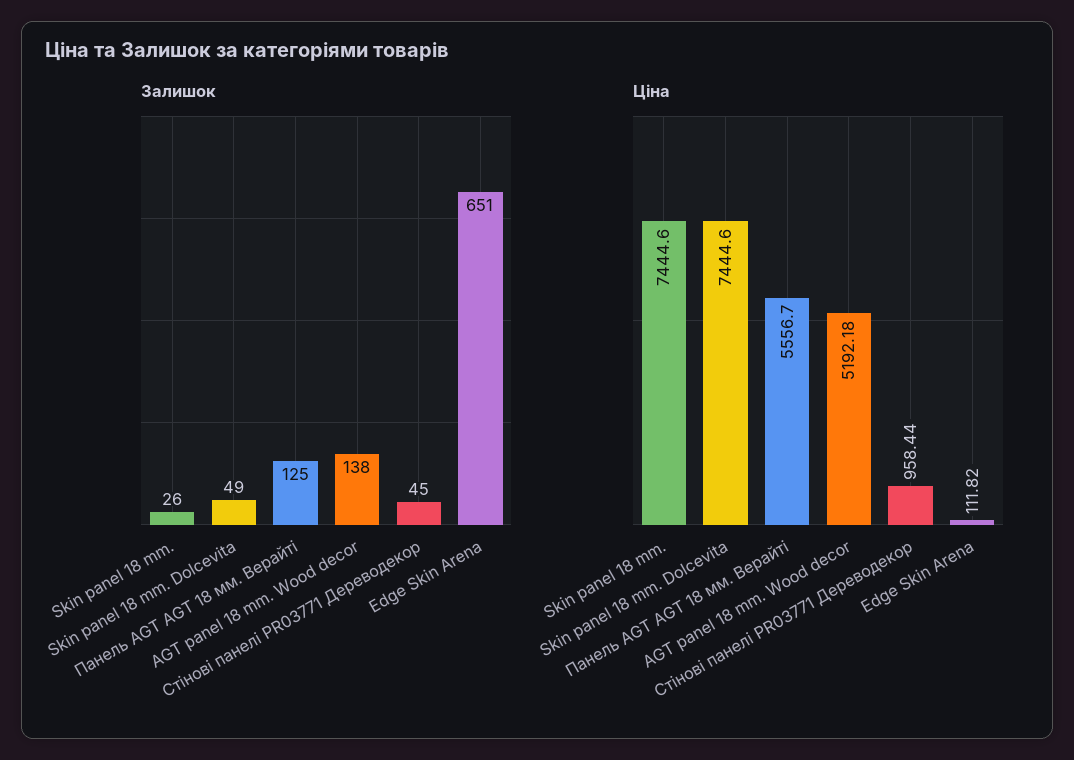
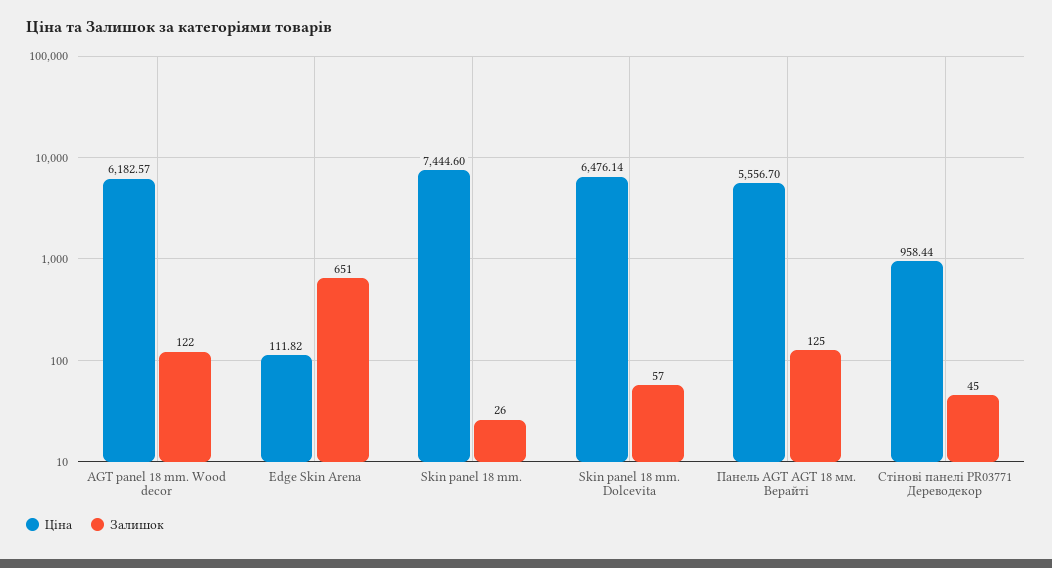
Залишок, Skin panel 18 mm. Dolcevita: 49 -> 57
Залишок, AGT panel 18 mm. Wood decor: 138 -> 122
Ціна, Skin panel 18 mm. Dolcevita: 7444.6 -> 6476.14
Ціна, AGT panel 18 mm. Wood decor: 5192.18 -> 6182.57

